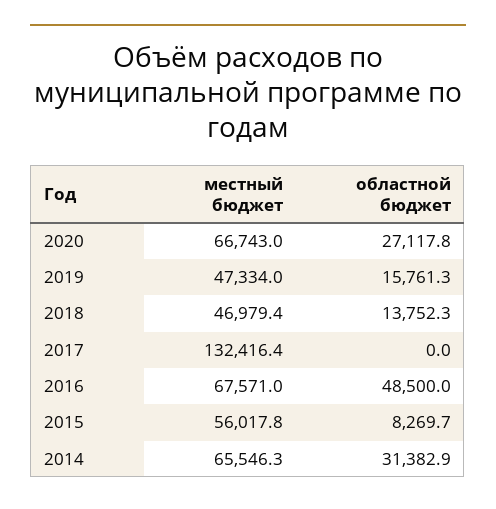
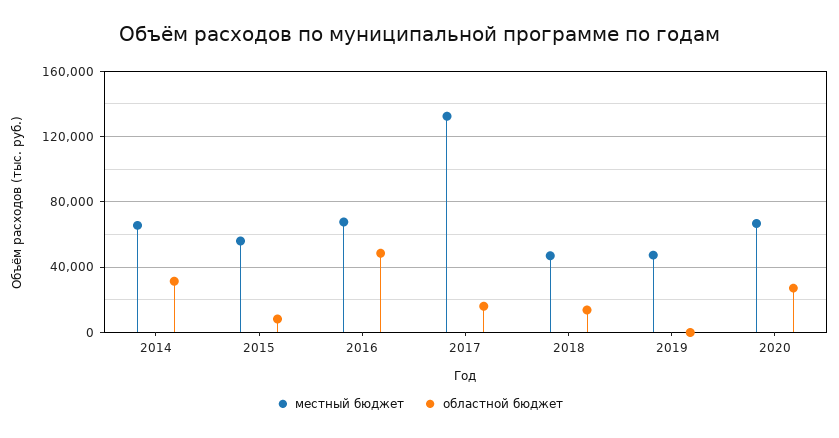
областной бюджет, 2019: 15761.3 -> 0
областной бюджет, 2017: 0 -> 15000

